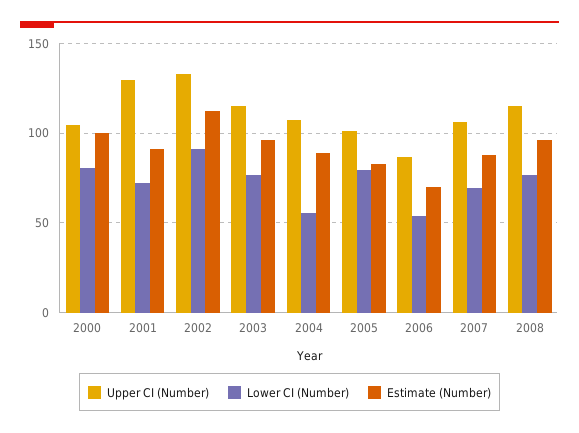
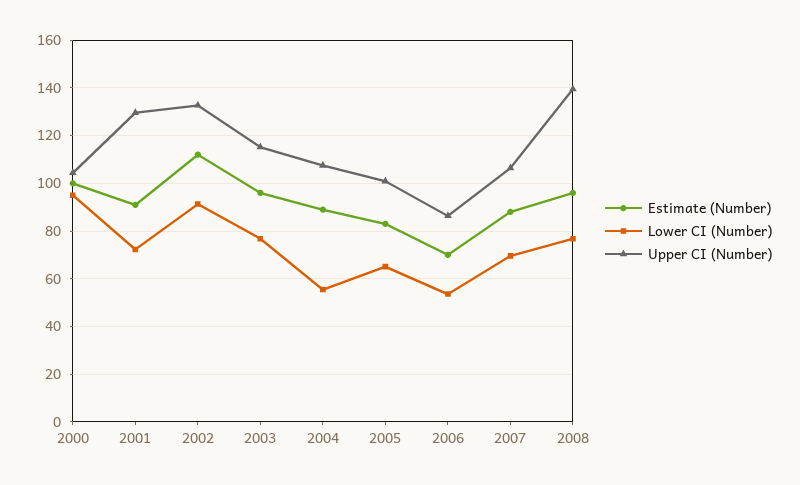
Lower CI (Number), 2000: 80 -> 95
Lower CI (Number), 2005: 80 -> 65
Upper CI (Number), 2008: 115 -> 140

